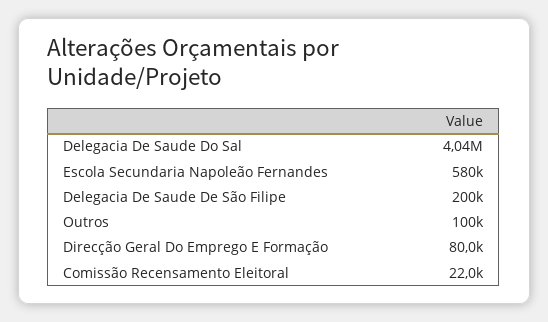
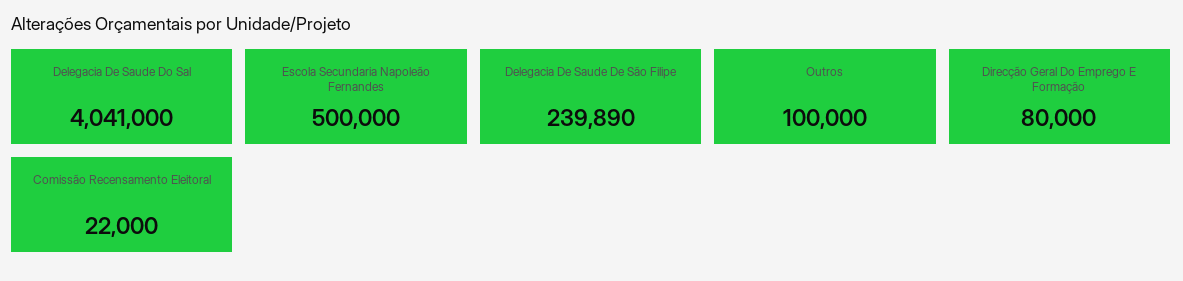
Escola Secundaria Napoleão Fernandes: 580000 -> 500000
Delegacia De Saude De São Filipe: 200000 -> 239890

